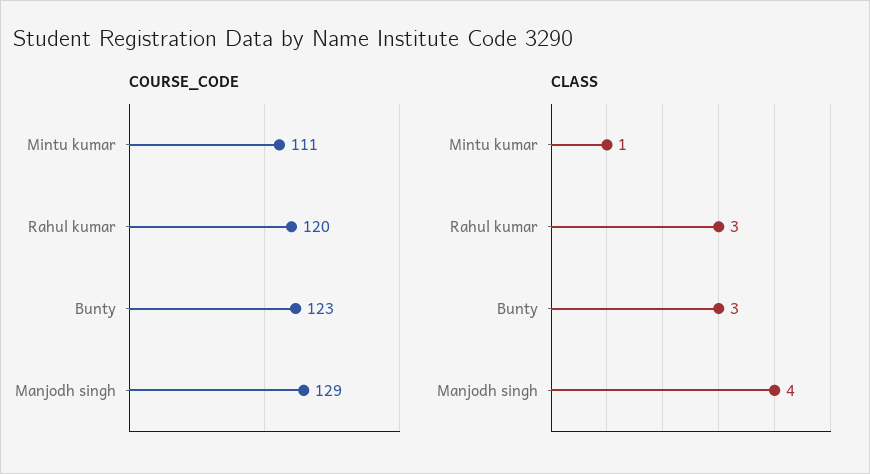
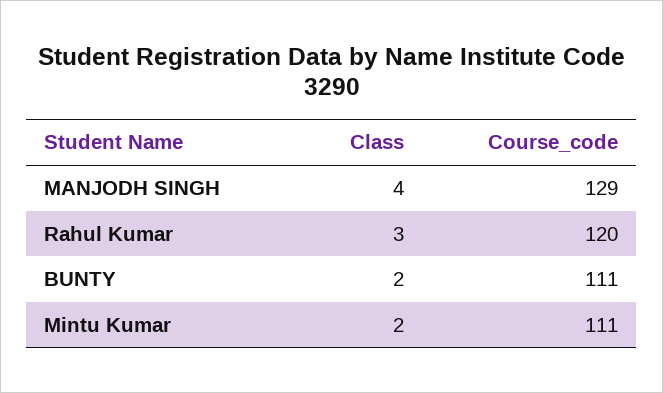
COURSE_CODE, Bunty: 123 -> 111
CLASS, Mintu kumar: 1 -> 2
CLASS, Bunty: 3 -> 2

